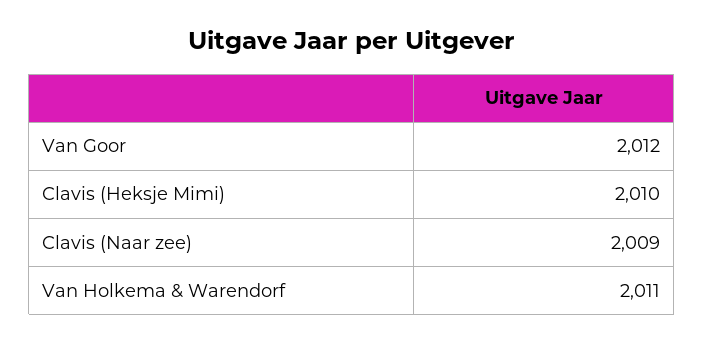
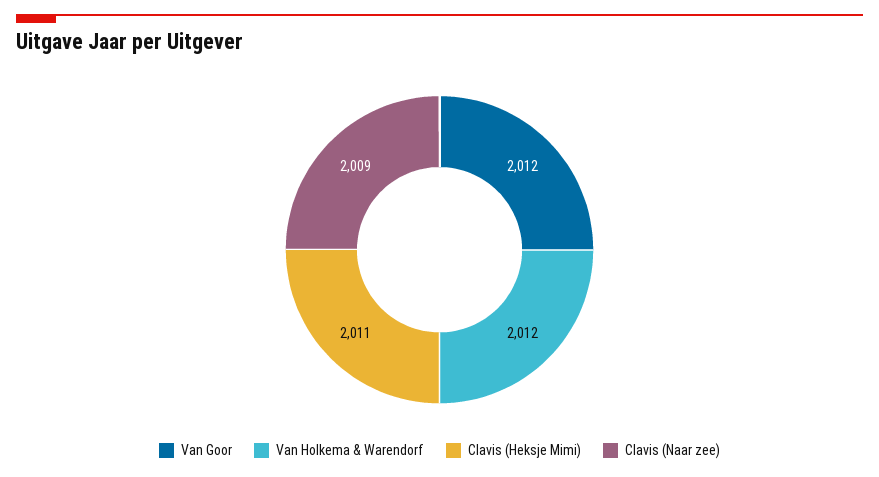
Clavis (Heksje Mimi): 2010 -> 2011
Van Holkema & Warendorf: 2011 -> 2012

